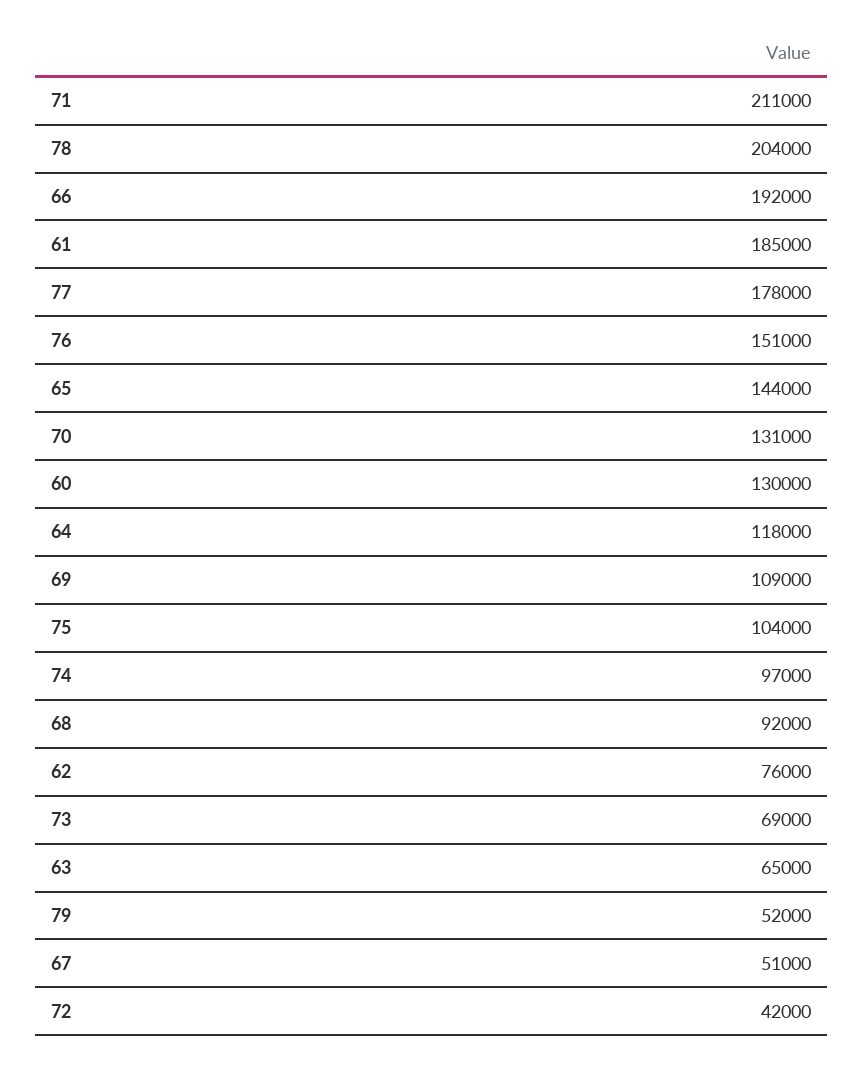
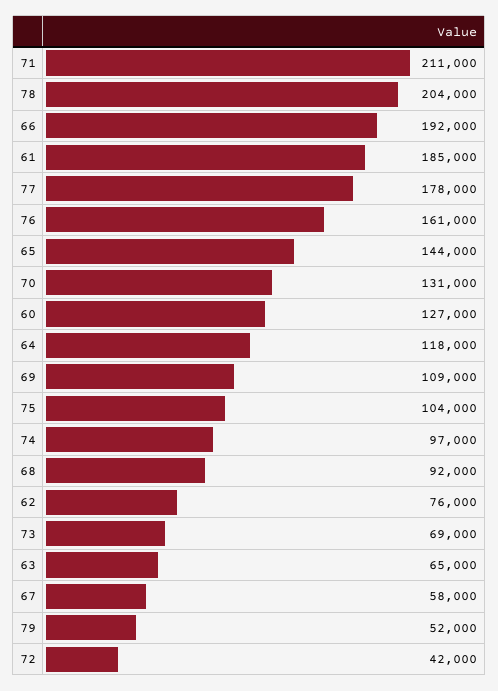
76: 151000 -> 161000
60: 130000 -> 127000
67: 51000 -> 58000

